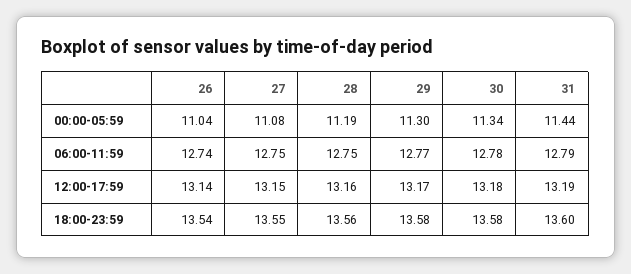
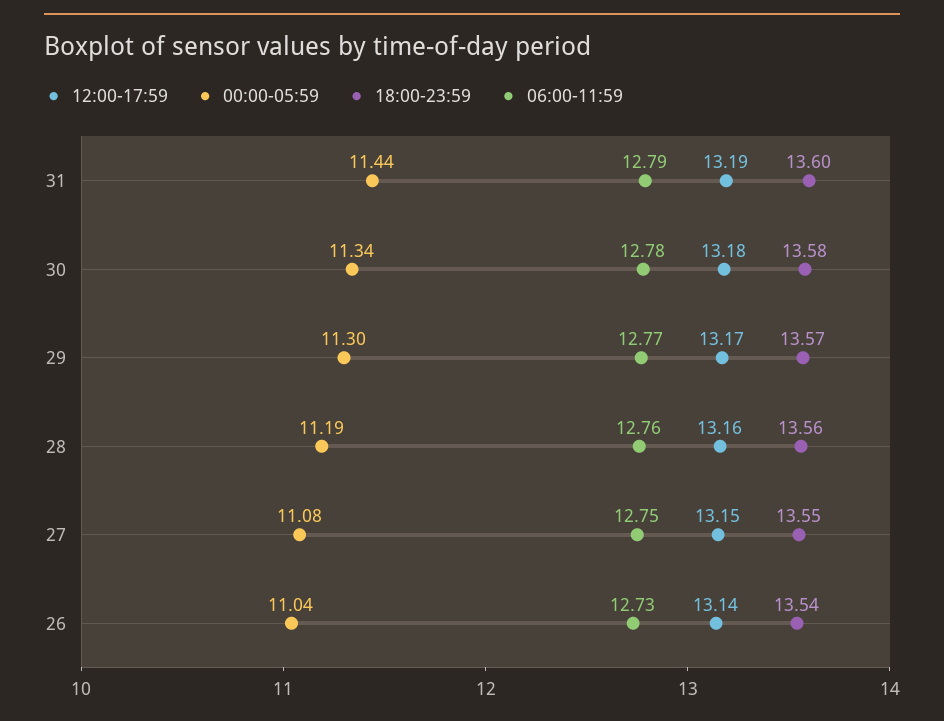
06:00-11:59, 26: 12.74 -> 12.73
06:00-11:59, 28: 12.75 -> 12.76
18:00-23:59, 29: 13.58 -> 13.57

